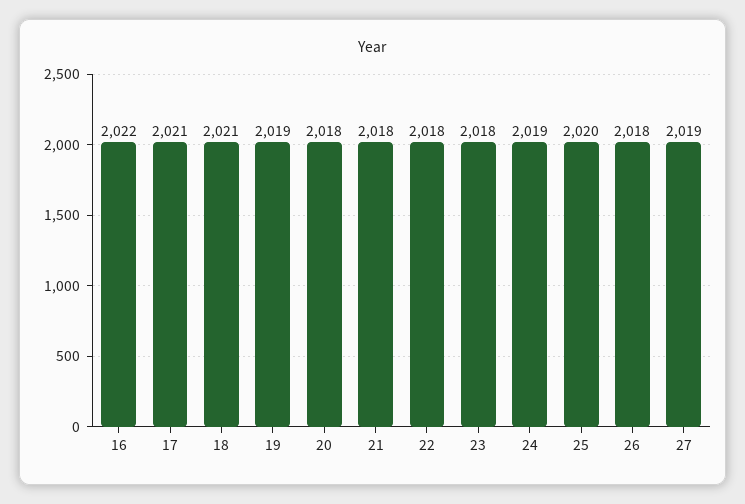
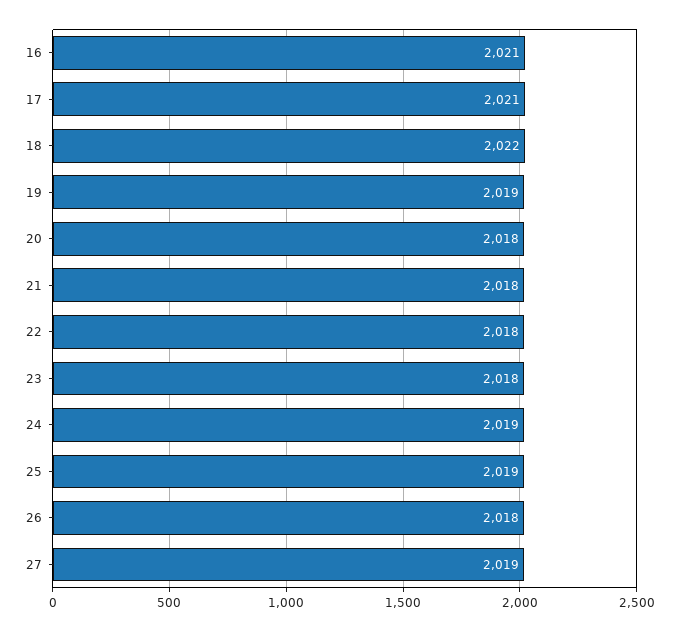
16: 2022 -> 2021
18: 2021 -> 2022
25: 2020 -> 2019

